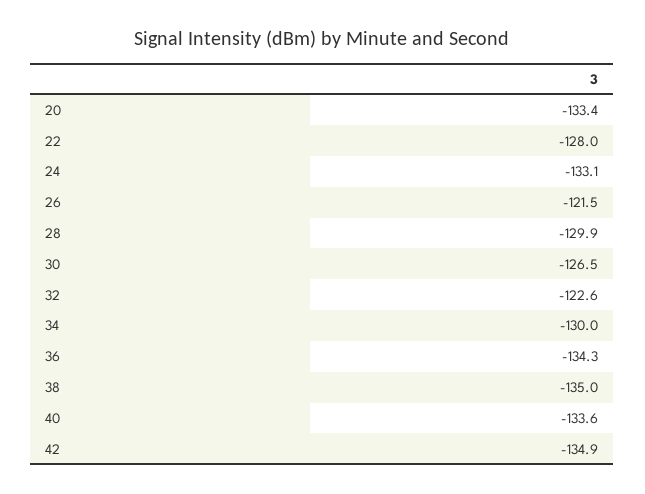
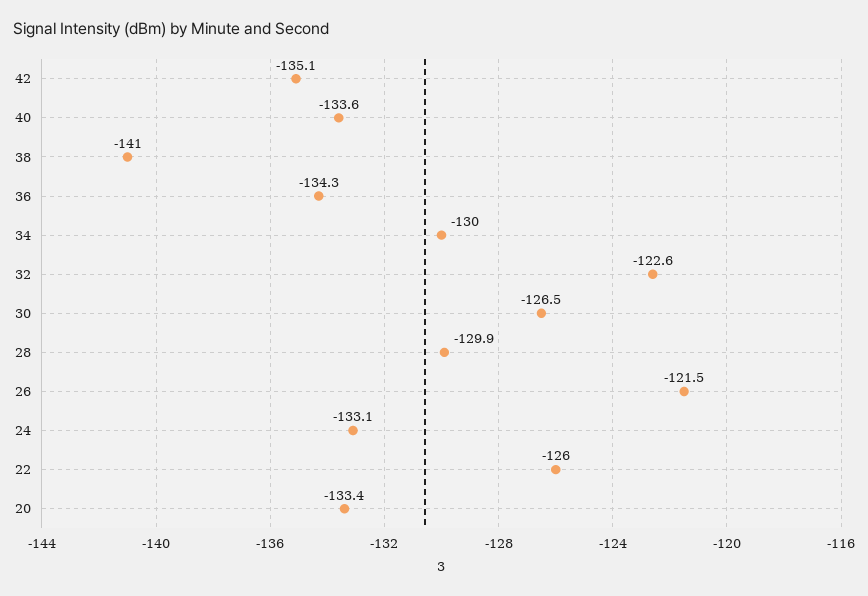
22: -128 -> -126
38: -135 -> -141
42: -134.9 -> -135.1

